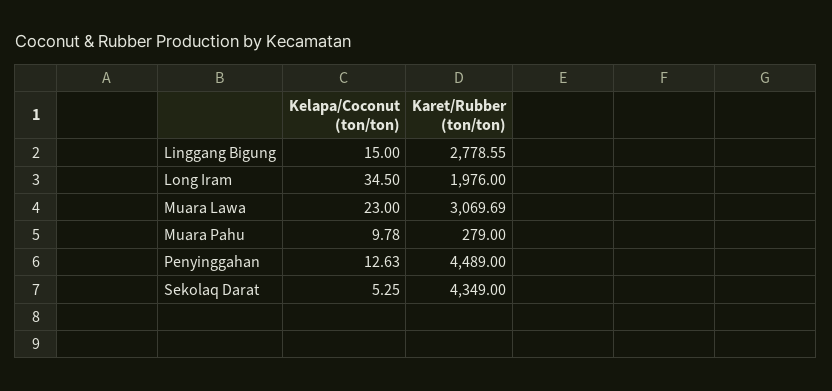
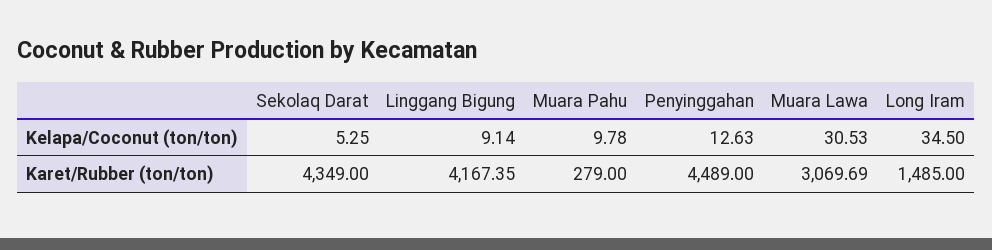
Kelapa/Coconut (ton/ton), Linggang Bigung: 15 -> 9.14
Karet/Rubber (ton/ton), Linggang Bigung: 2778.55 -> 4167.35
Karet/Rubber (ton/ton), Long Iram: 1976 -> 1485
Kelapa/Coconut (ton/ton), Muara Lawa: 23 -> 30.53

